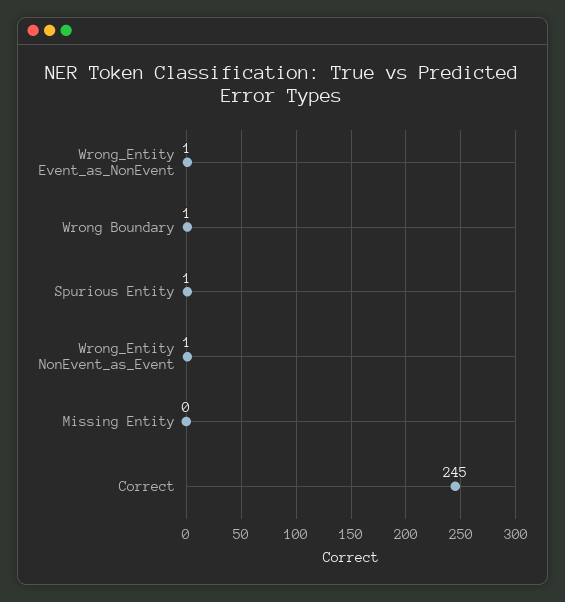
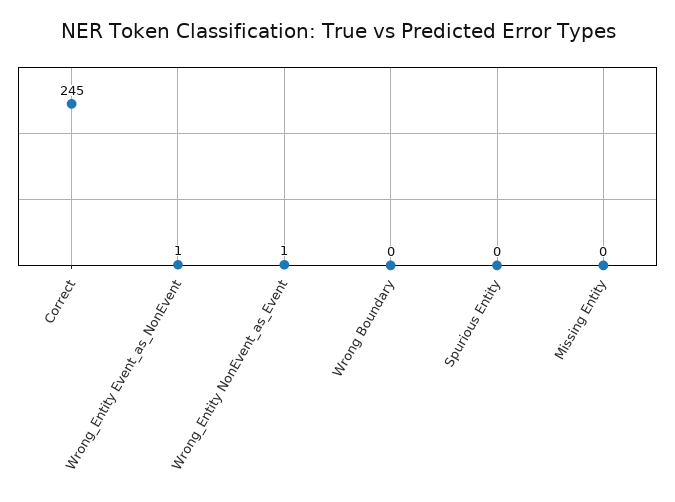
Wrong Boundary: 1 -> 0
Spurious Entity: 1 -> 0

